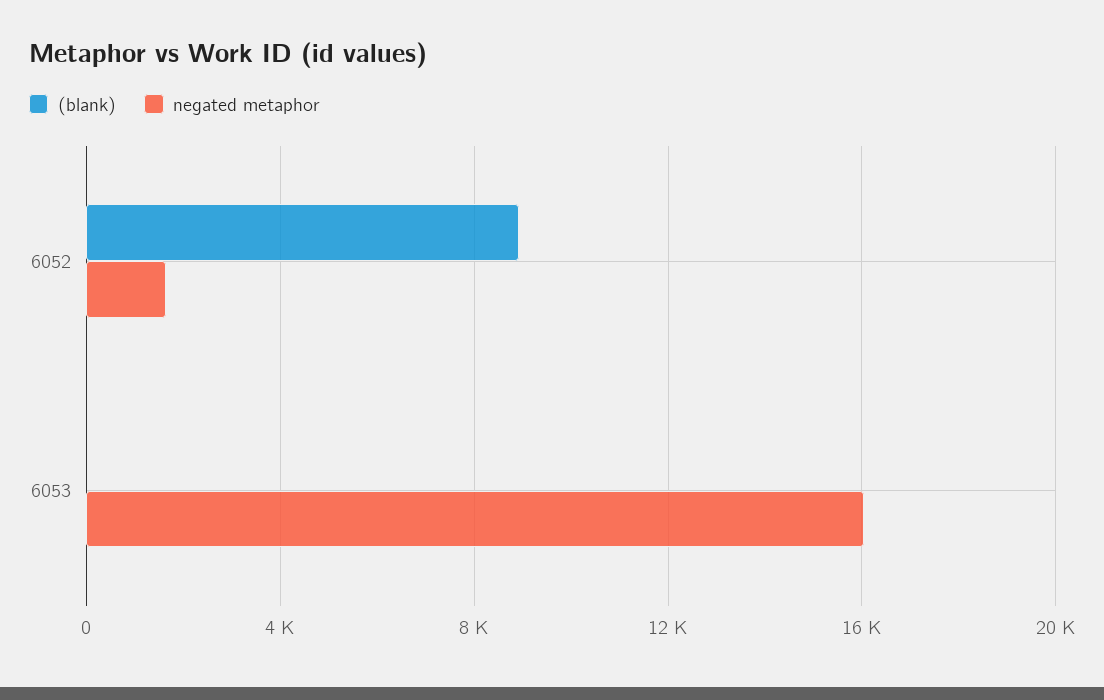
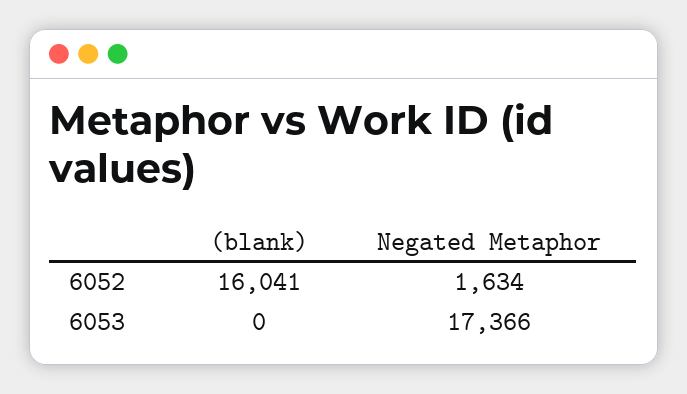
(blank), 6052: 9000 -> 16041
negated metaphor, 6053: 16000 -> 17366

